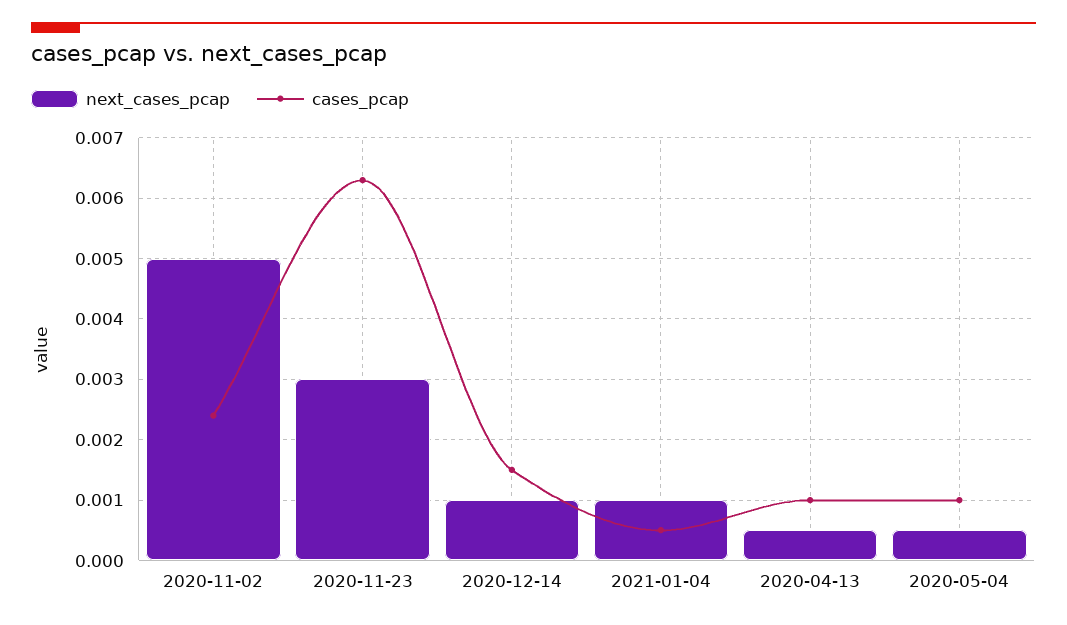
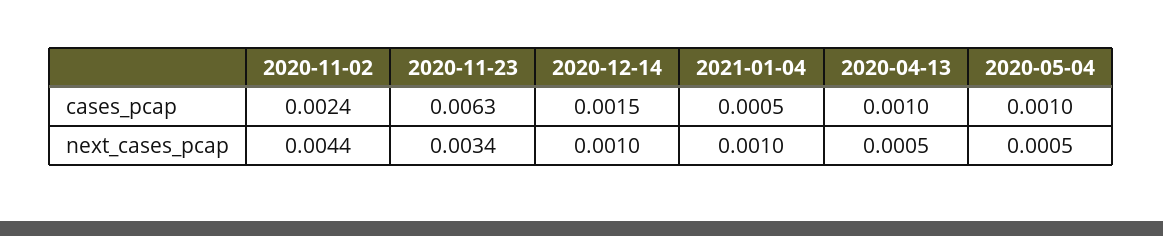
next_cases_pcap, 2020-11-02: 0.005 -> 0.0044
next_cases_pcap, 2020-11-23: 0.003 -> 0.0034

